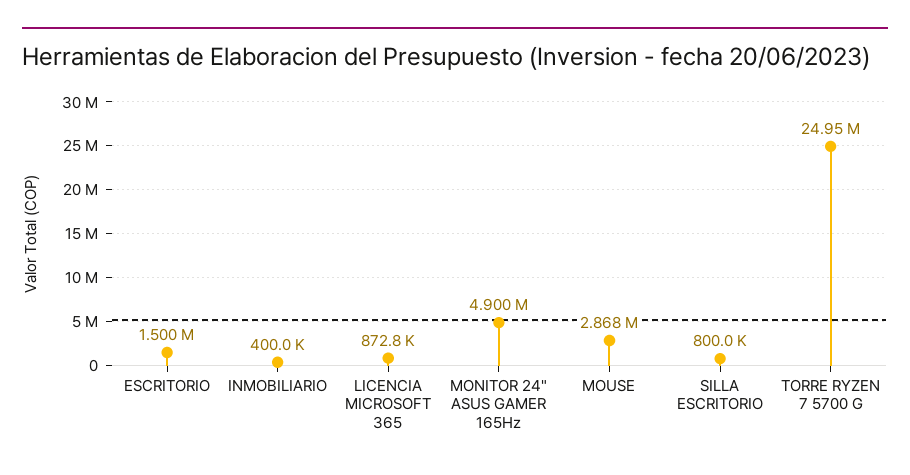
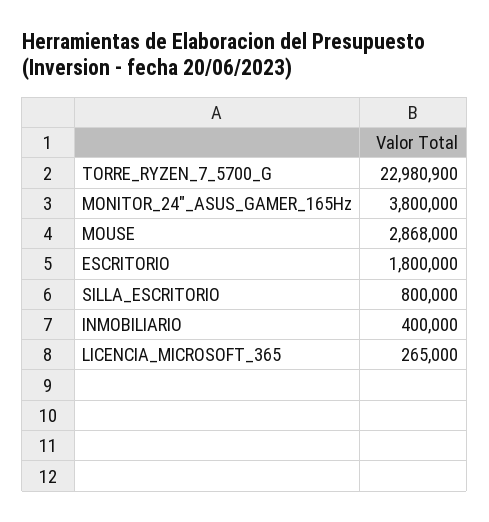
ESCRITORIO: 1500000 -> 1800000
LICENCIA MICROSOFT 365: 872800 -> 265000
MONITOR 24" ASUS GAMER 165Hz: 4900000 -> 3800000
TORRE RYZEN 7 5700 G: 24950000 -> 22980900

